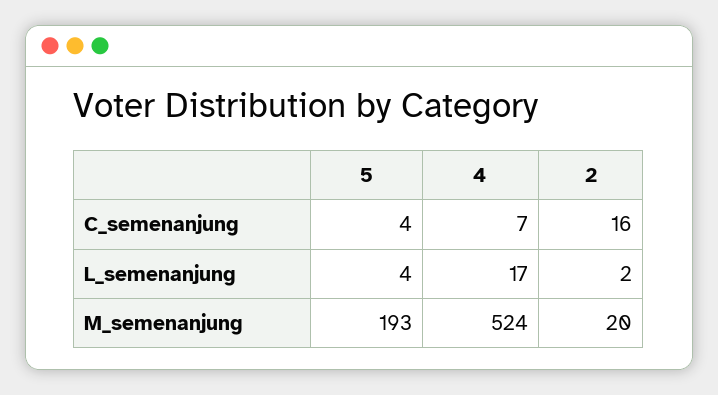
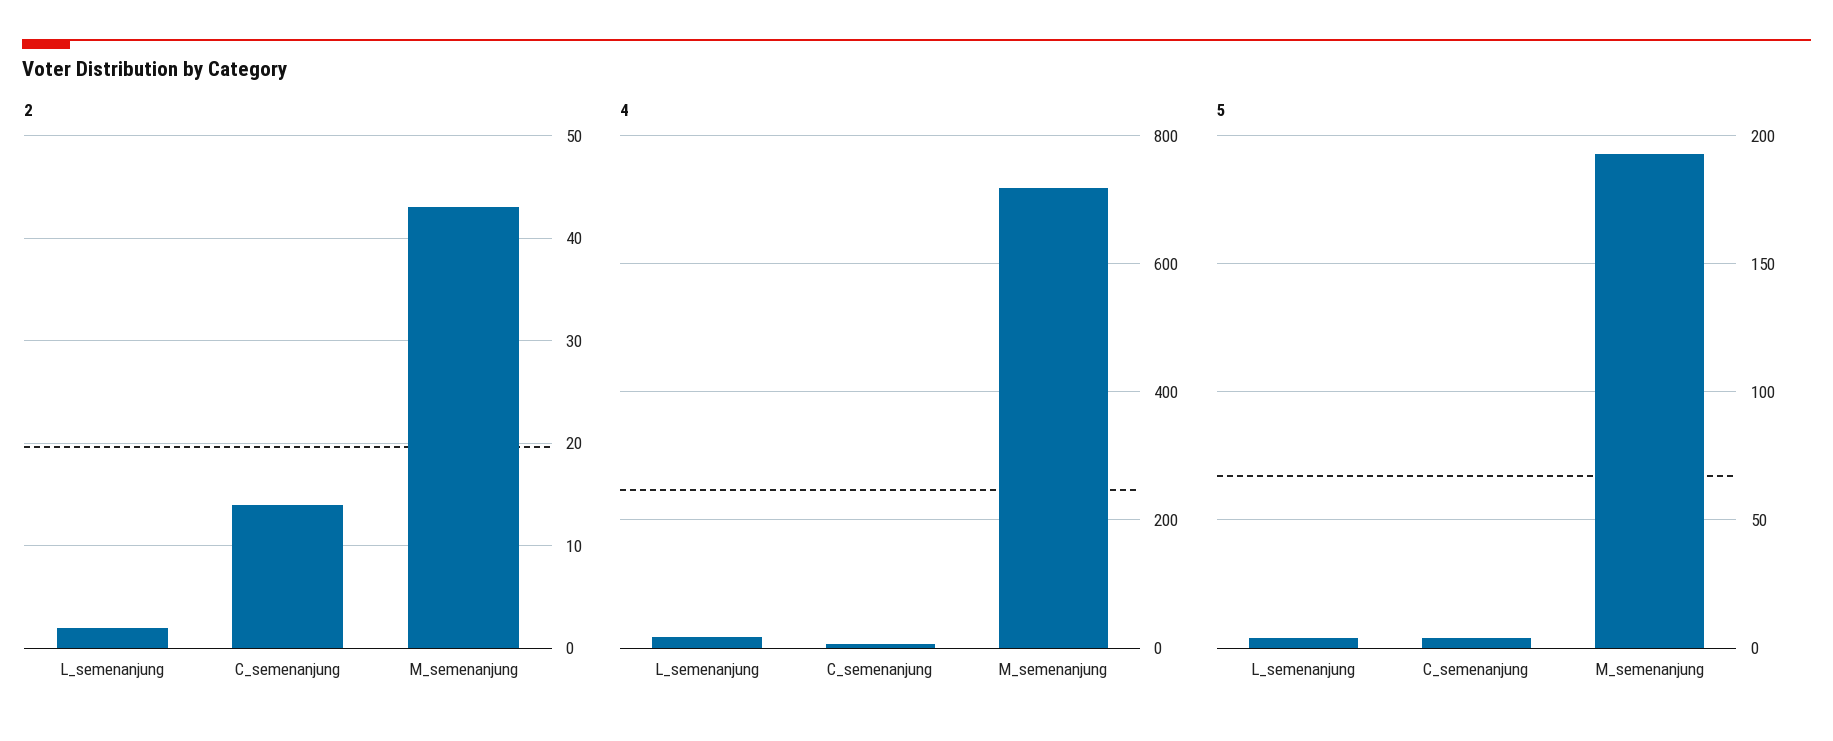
2, C_semenanjung: 16 -> 14
4, M_semenanjung: 524 -> 720
2, M_semenanjung: 20 -> 43

